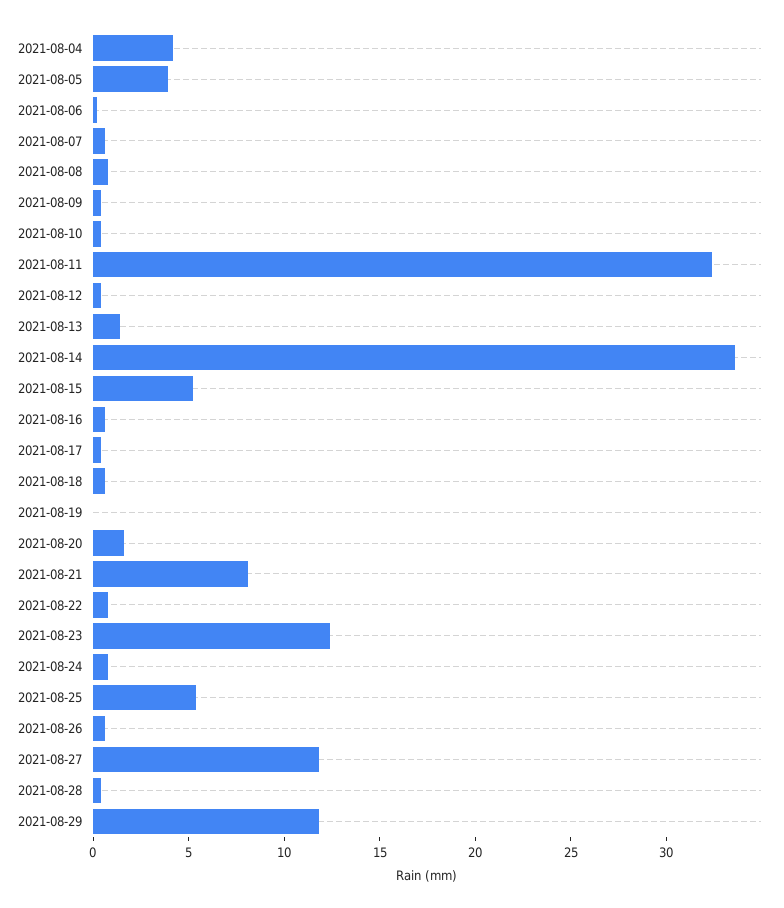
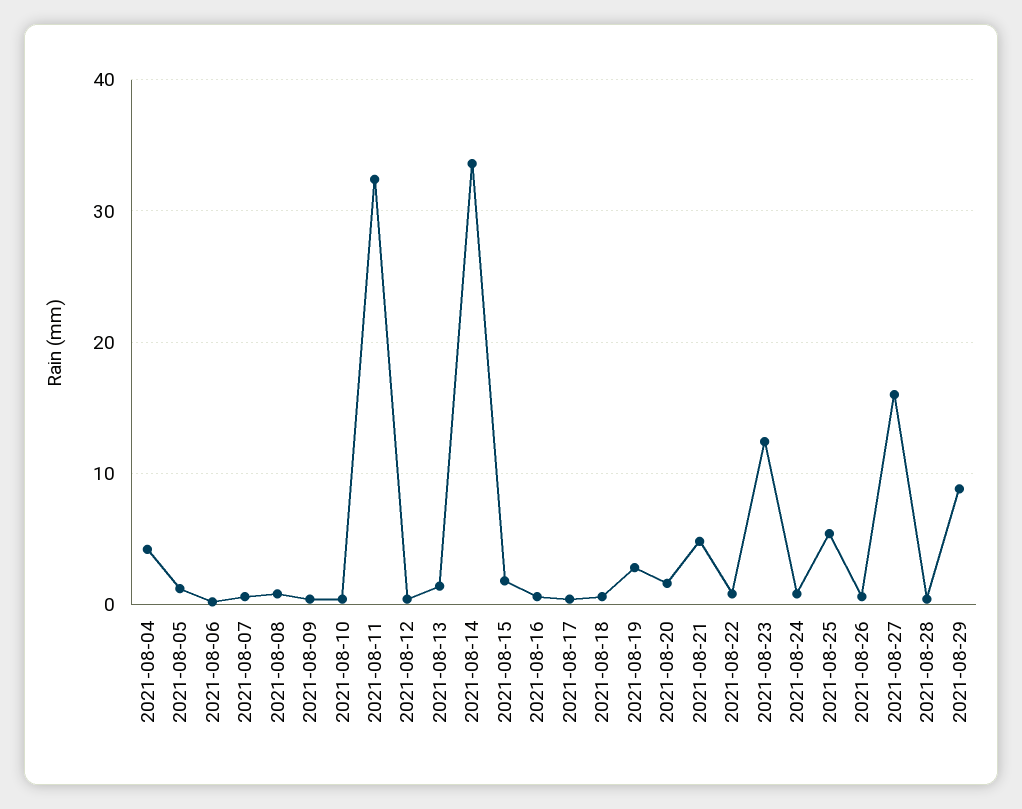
2021-08-05: 4 -> 1
2021-08-15: 5 -> 2
2021-08-19: 0 -> 3
2021-08-21: 8 -> 5
2021-08-27: 12 -> 16
2021-08-29: 12 -> 9

